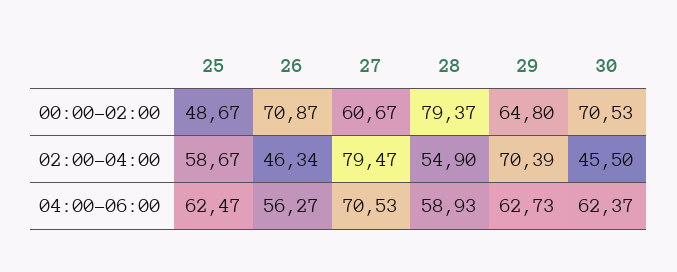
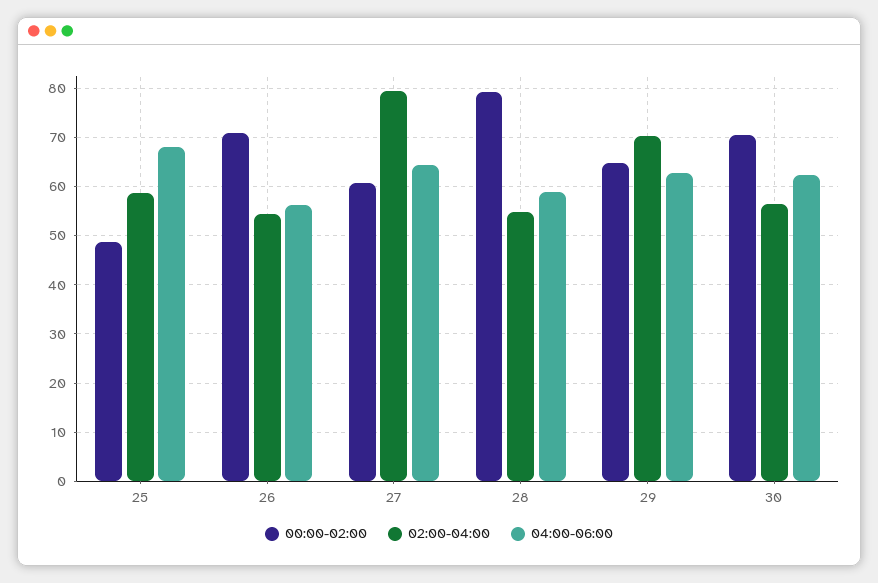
02:00-04:00, 26: 46.34 -> 54
02:00-04:00, 30: 45.5 -> 56
04:00-06:00, 25: 62.47 -> 68
04:00-06:00, 27: 70.53 -> 64

